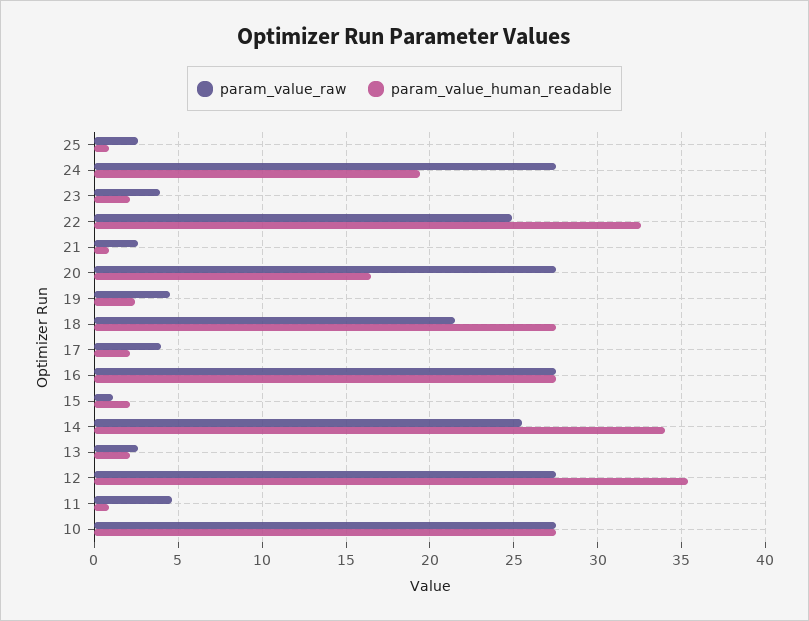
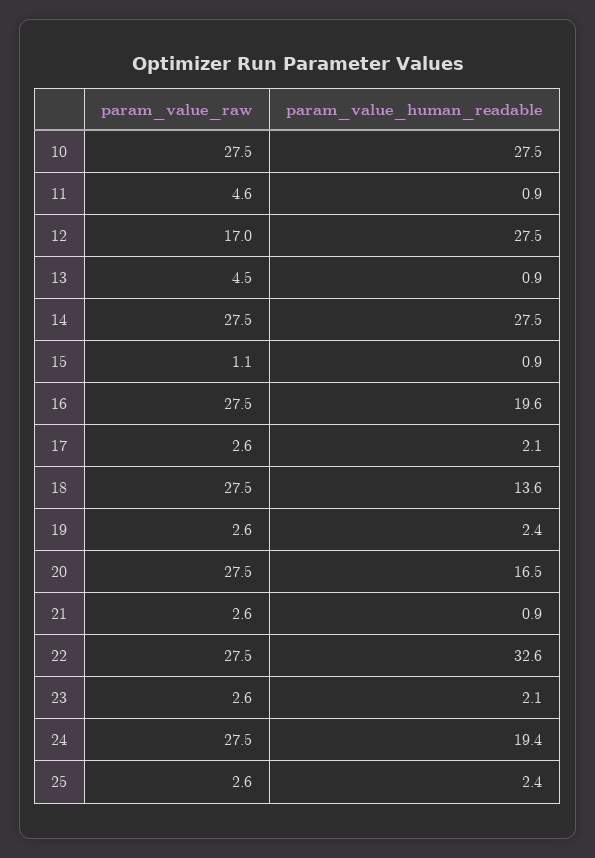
param_value_human_readable, 25: 1 -> 2.4
param_value_raw, 23: 4 -> 2.6
param_value_raw, 22: 25 -> 27.5
param_value_raw, 19: 4.5 -> 2.6
param_value_raw, 18: 21.5 -> 27.5
param_value_human_readable, 18: 27.5 -> 13.6
param_value_raw, 17: 4 -> 2.6
param_value_human_readable, 16: 27.5 -> 19.6
param_value_human_readable, 15: 2 -> 0.9
param_value_raw, 14: 25.5 -> 27.5
param_value_human_readable, 14: 34 -> 27.5
param_value_raw, 13: 2.5 -> 4.5
param_value_human_readable, 13: 2 -> 0.9
param_value_raw, 12: 27.5 -> 17
param_value_human_readable, 12: 35.5 -> 27.5

